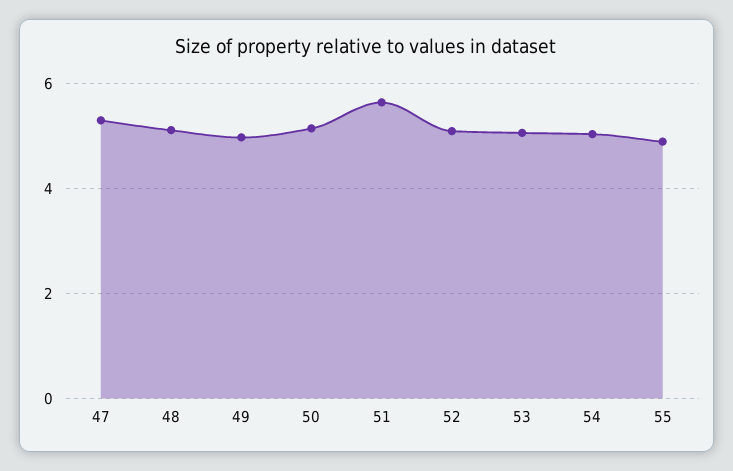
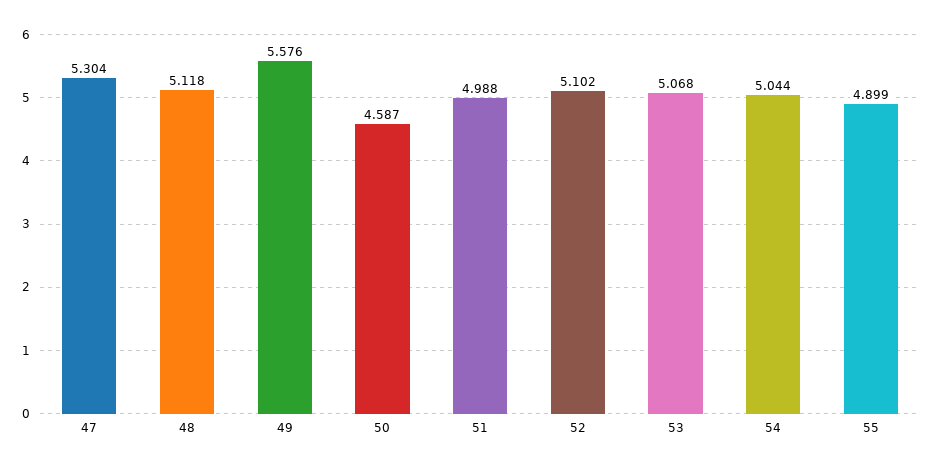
49: 5 -> 5.576
50: 5.2 -> 4.587
51: 5.6 -> 4.988

